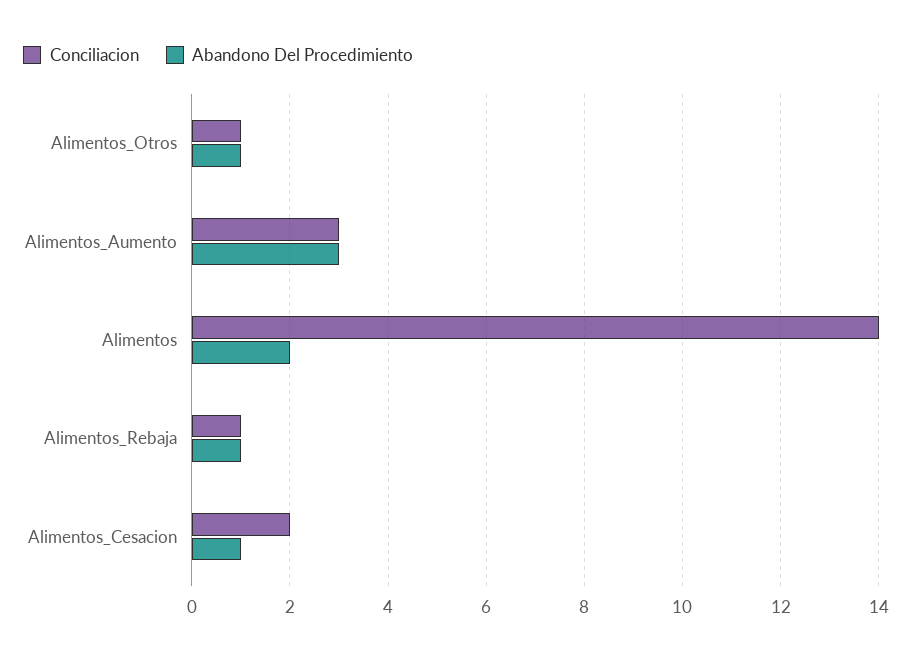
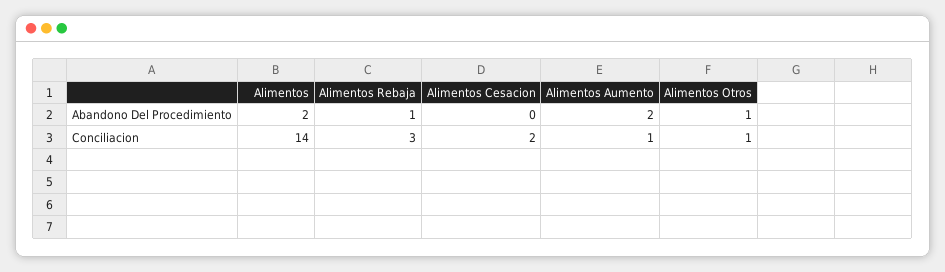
Conciliacion, Alimentos_Aumento: 3 -> 1
Abandono Del Procedimiento, Alimentos_Aumento: 3 -> 2
Conciliacion, Alimentos_Rebaja: 1 -> 3
Abandono Del Procedimiento, Alimentos_Cesacion: 1 -> 0

